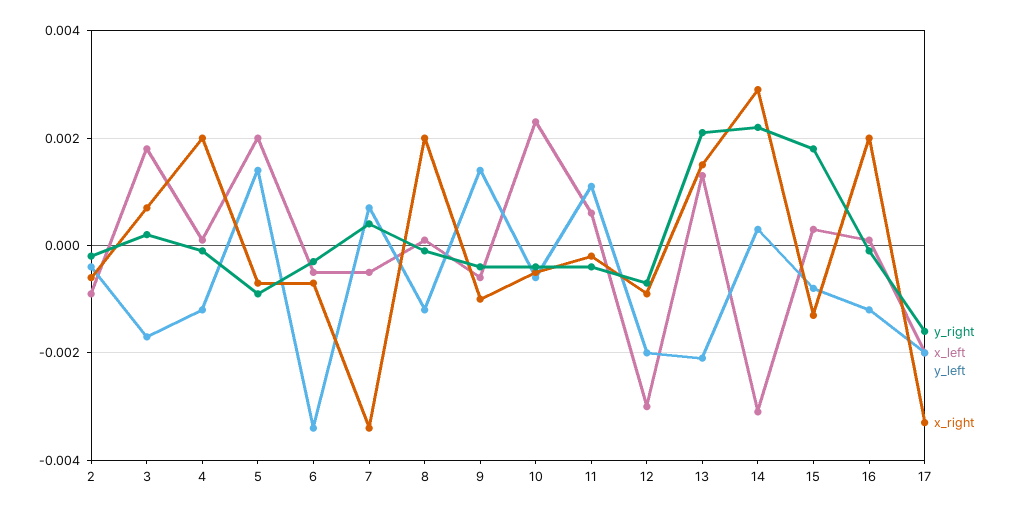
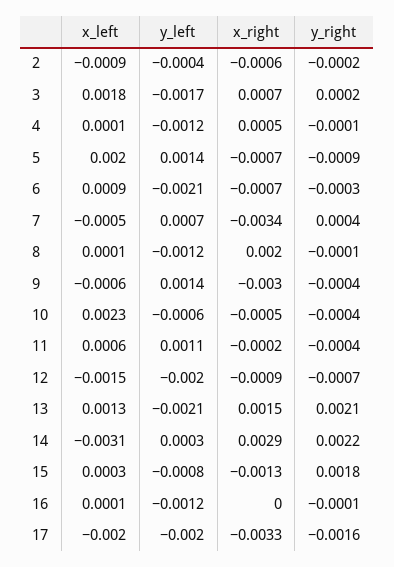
x_right, 4: 0.002 -> 0.0005
x_left, 6: -0.0005 -> 0.0009
y_left, 6: -0.0035 -> -0.0021
x_right, 9: -0.001 -> -0.003
x_left, 12: -0.003 -> -0.0015
x_right, 16: 0.002 -> 0

